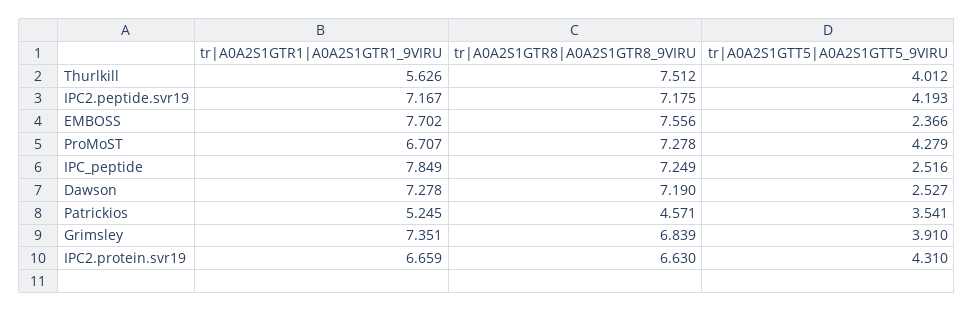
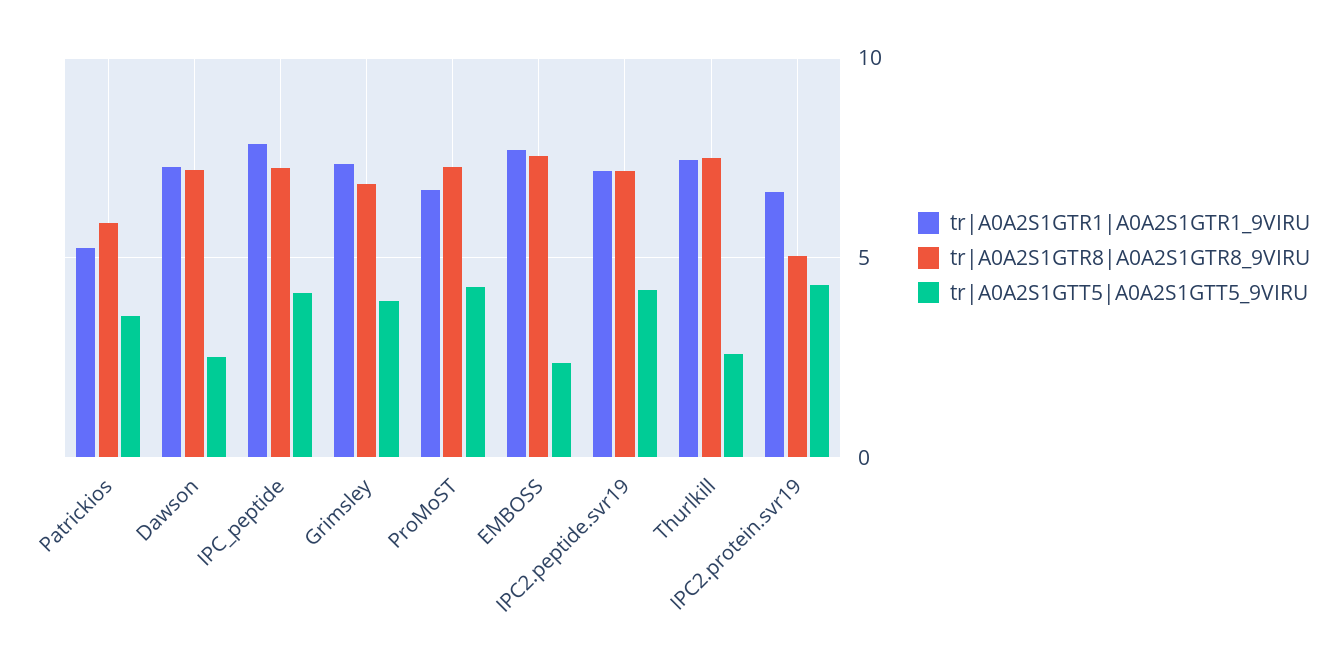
tr|A0A2S1GTR1|A0A2S1GTR1_9VIRU, Thurlkill: 5.626 -> 7.5
tr|A0A2S1GTT5|A0A2S1GTT5_9VIRU, Thurlkill: 4.012 -> 2.5
tr|A0A2S1GTT5|A0A2S1GTT5_9VIRU, IPC_peptide: 2.516 -> 4
tr|A0A2S1GTR8|A0A2S1GTR8_9VIRU, Patrickios: 4.571 -> 6
tr|A0A2S1GTR8|A0A2S1GTR8_9VIRU, IPC2.protein.svr19: 6.63 -> 5

